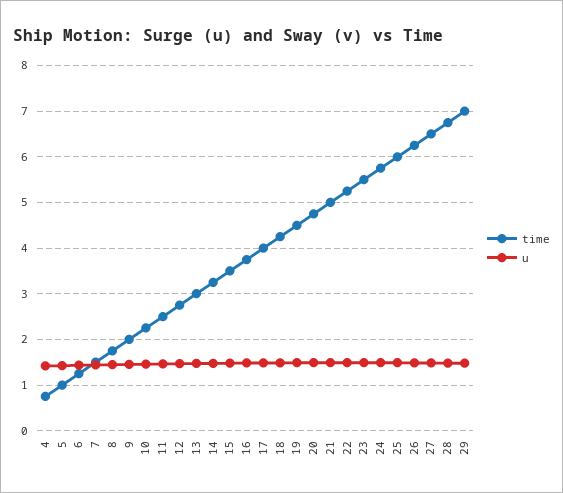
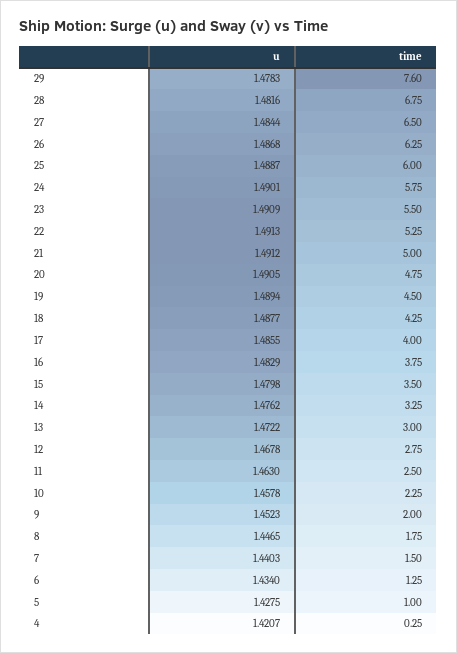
time, 4: 0.8 -> 0.25
time, 29: 7 -> 7.6

